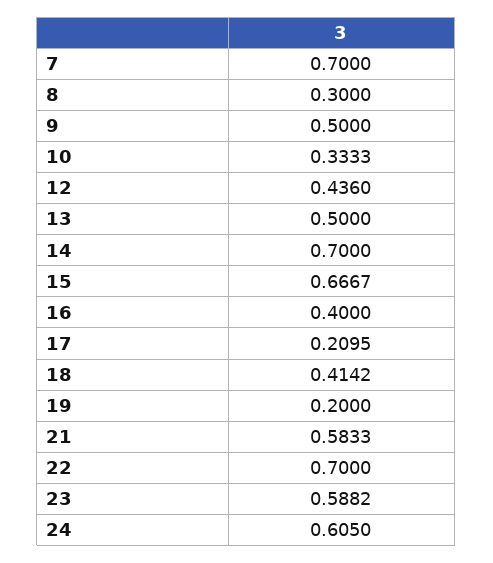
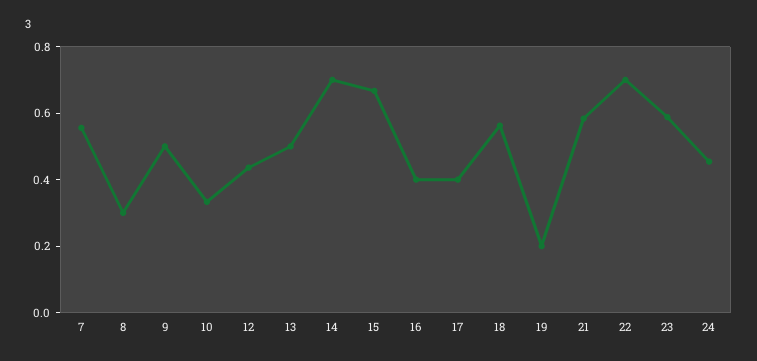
7: 0.7 -> 0.55
17: 0.2095 -> 0.4
18: 0.4142 -> 0.55
24: 0.605 -> 0.45

